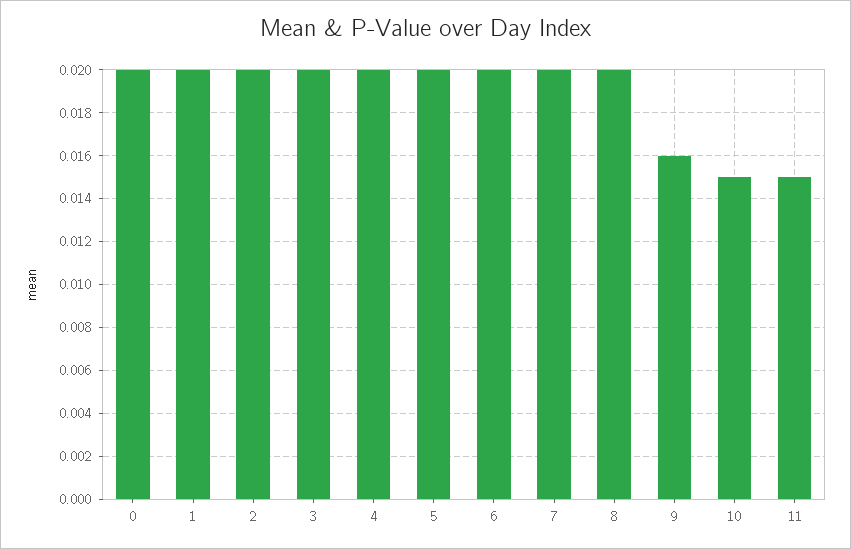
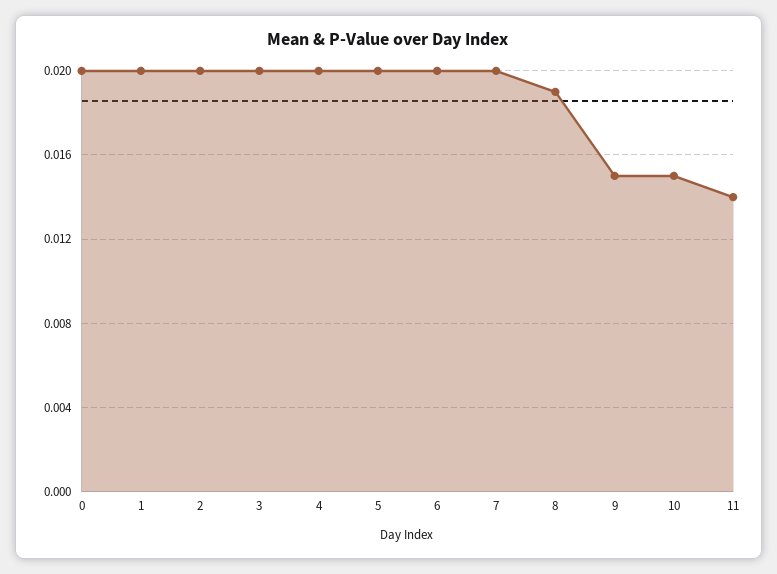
8: 0.02 -> 0.019
9: 0.016 -> 0.015
11: 0.015 -> 0.014

